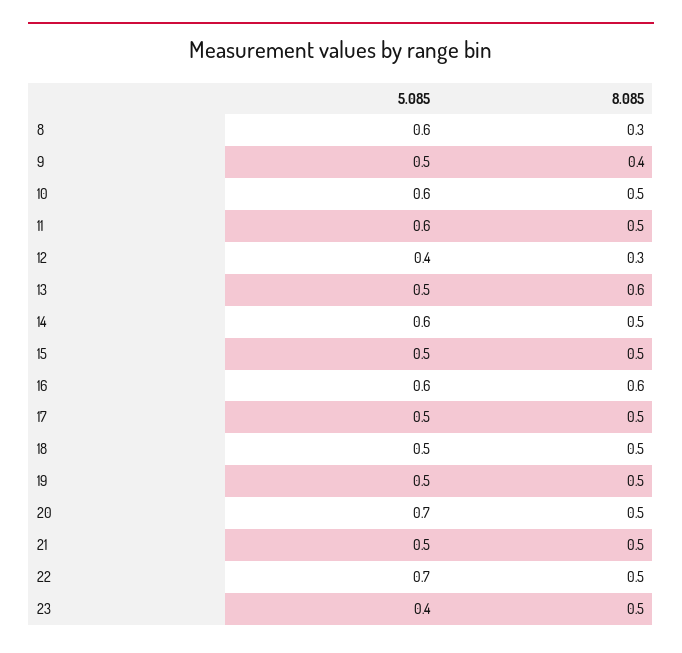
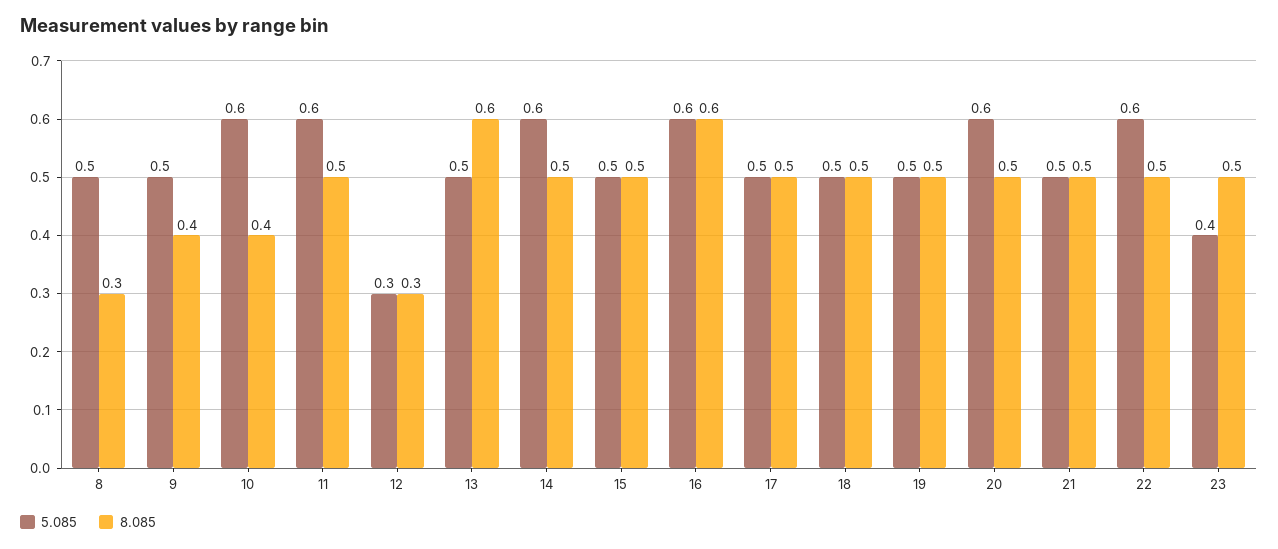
5.085, 8: 0.6 -> 0.5
8.085, 10: 0.5 -> 0.4
5.085, 12: 0.4 -> 0.3
5.085, 20: 0.7 -> 0.6
5.085, 22: 0.7 -> 0.6

